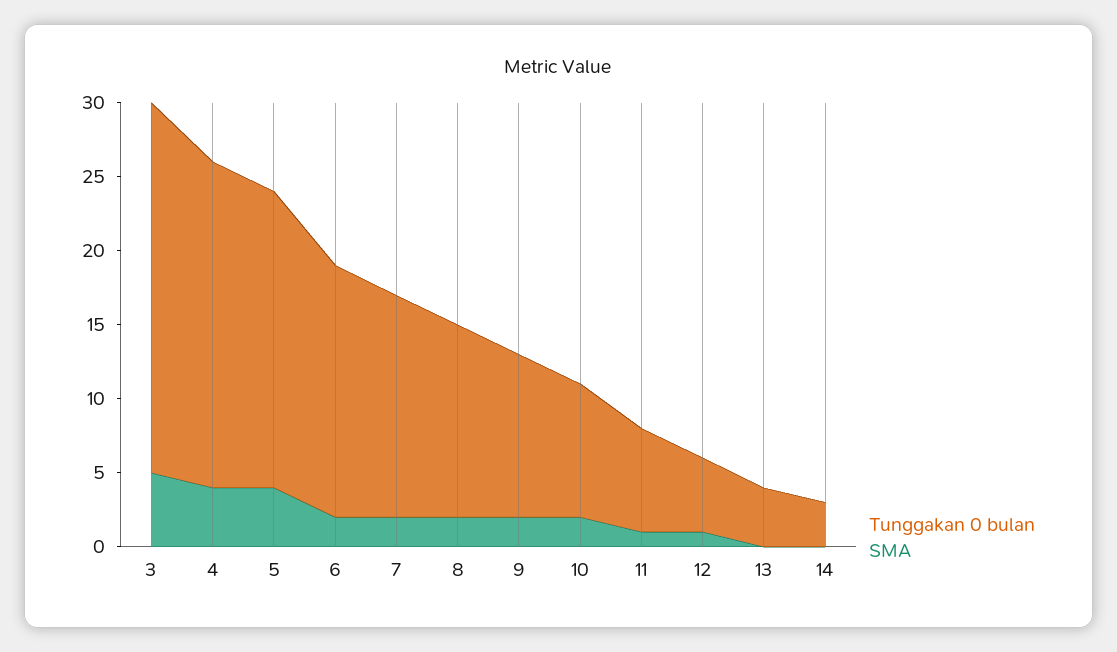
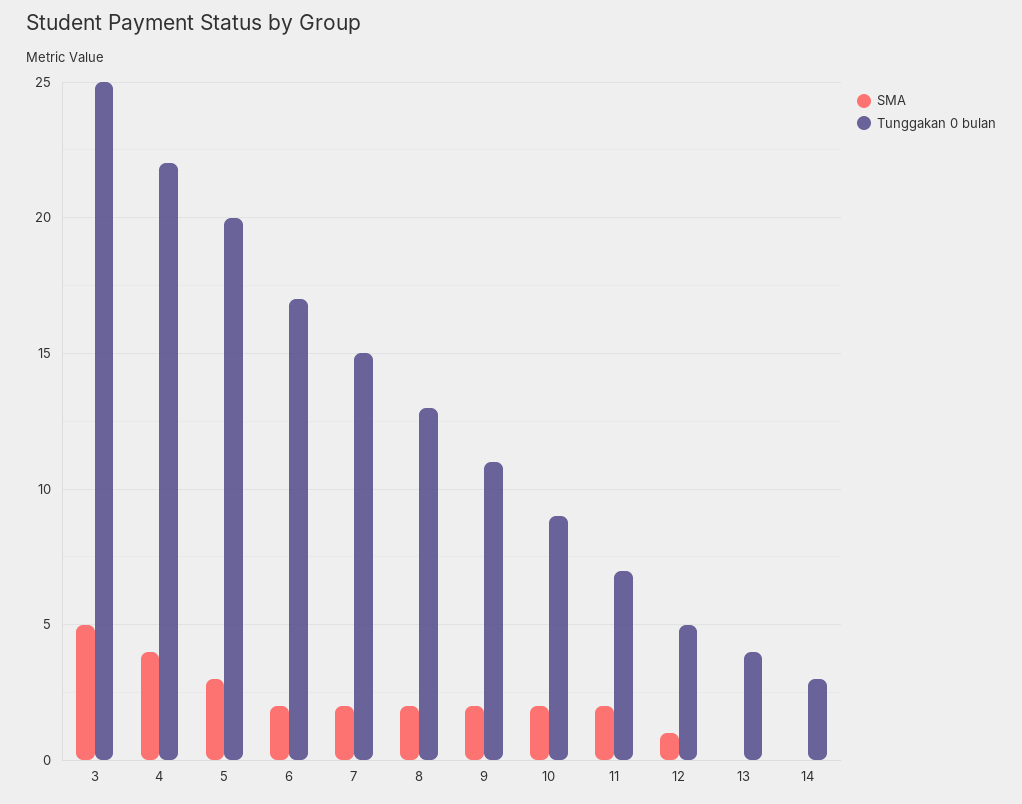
SMA, 5: 4 -> 3
SMA, 11: 1 -> 2

